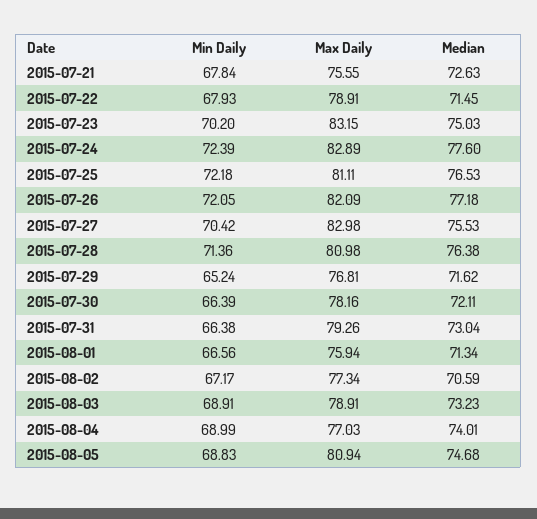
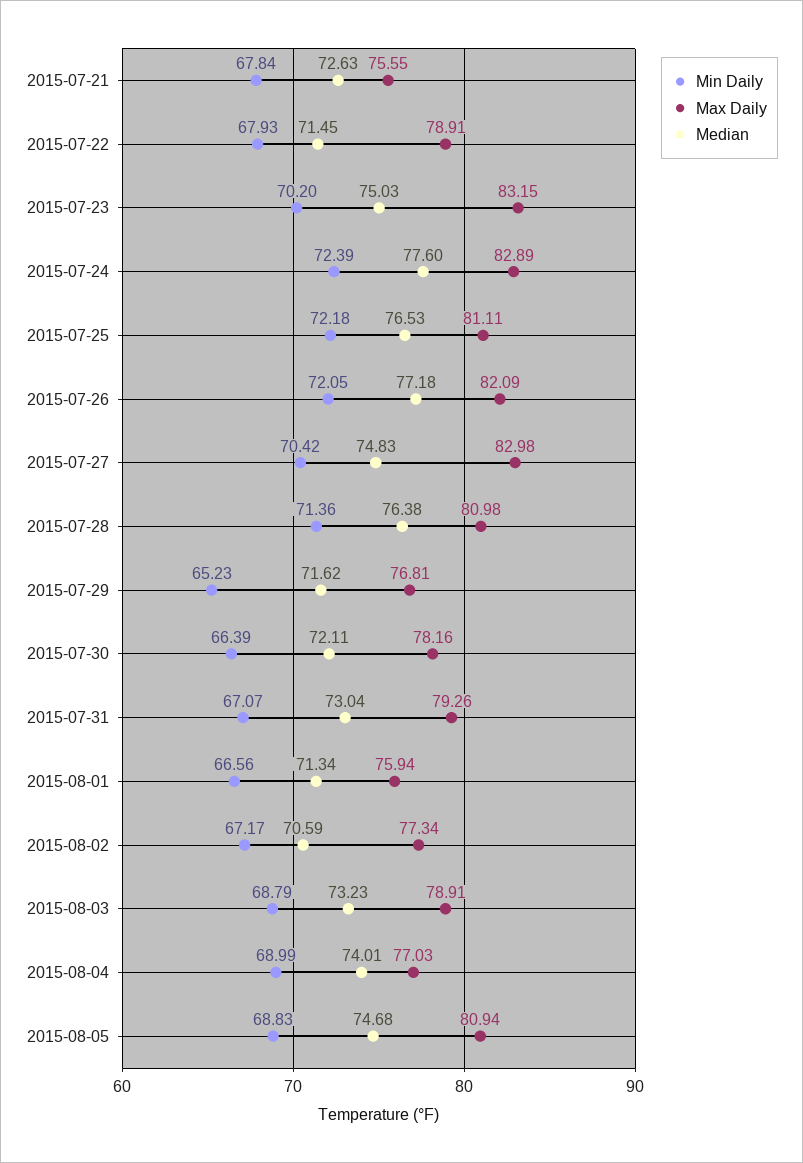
Median, 2015-07-27: 75.53 -> 74.83
Min Daily, 2015-07-29: 65.24 -> 65.23
Min Daily, 2015-07-31: 66.38 -> 67.07
Min Daily, 2015-08-03: 68.91 -> 68.79

